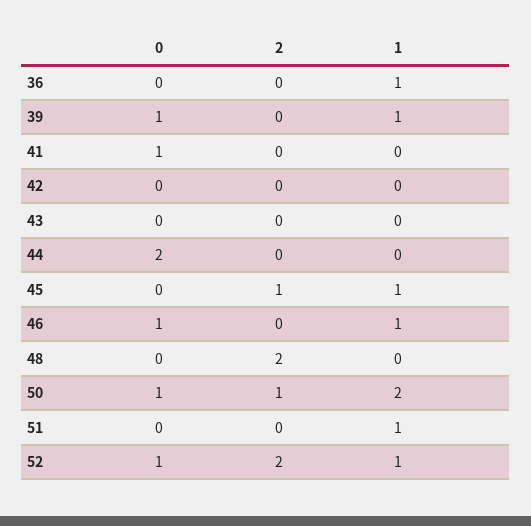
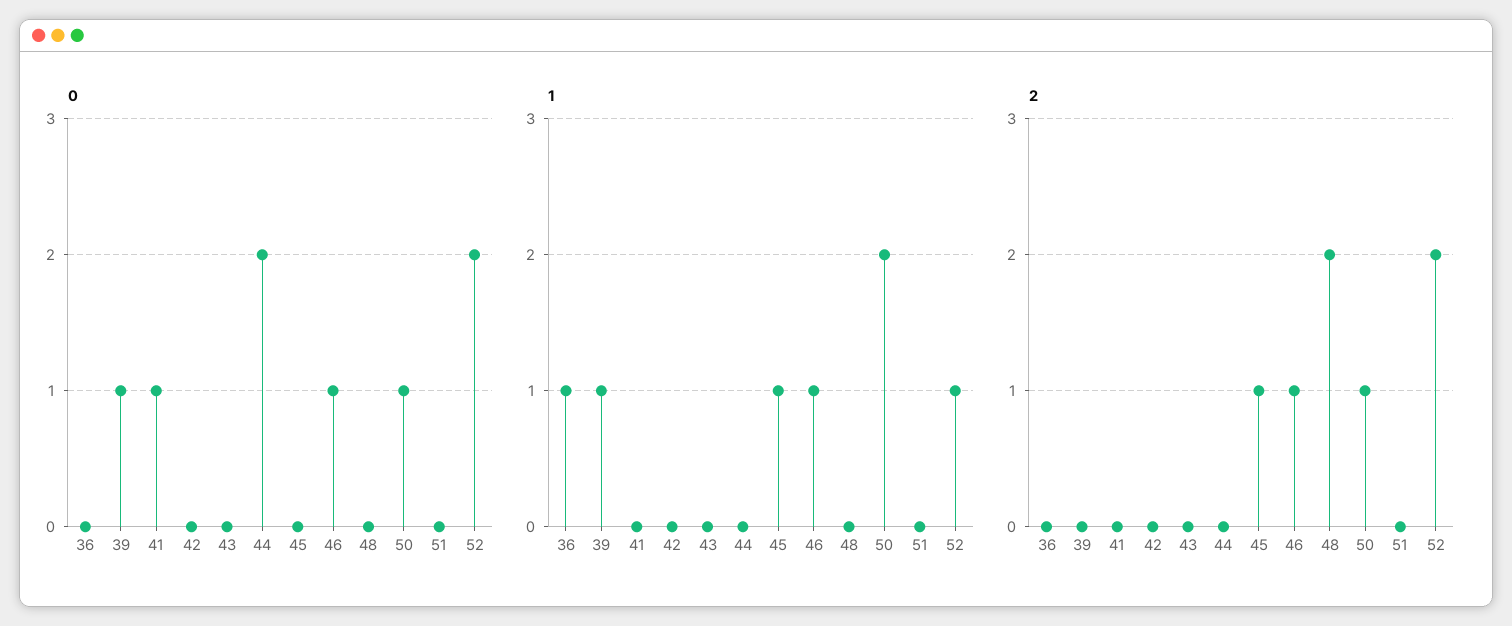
2, 46: 0 -> 1
1, 51: 1 -> 0
0, 52: 1 -> 2

